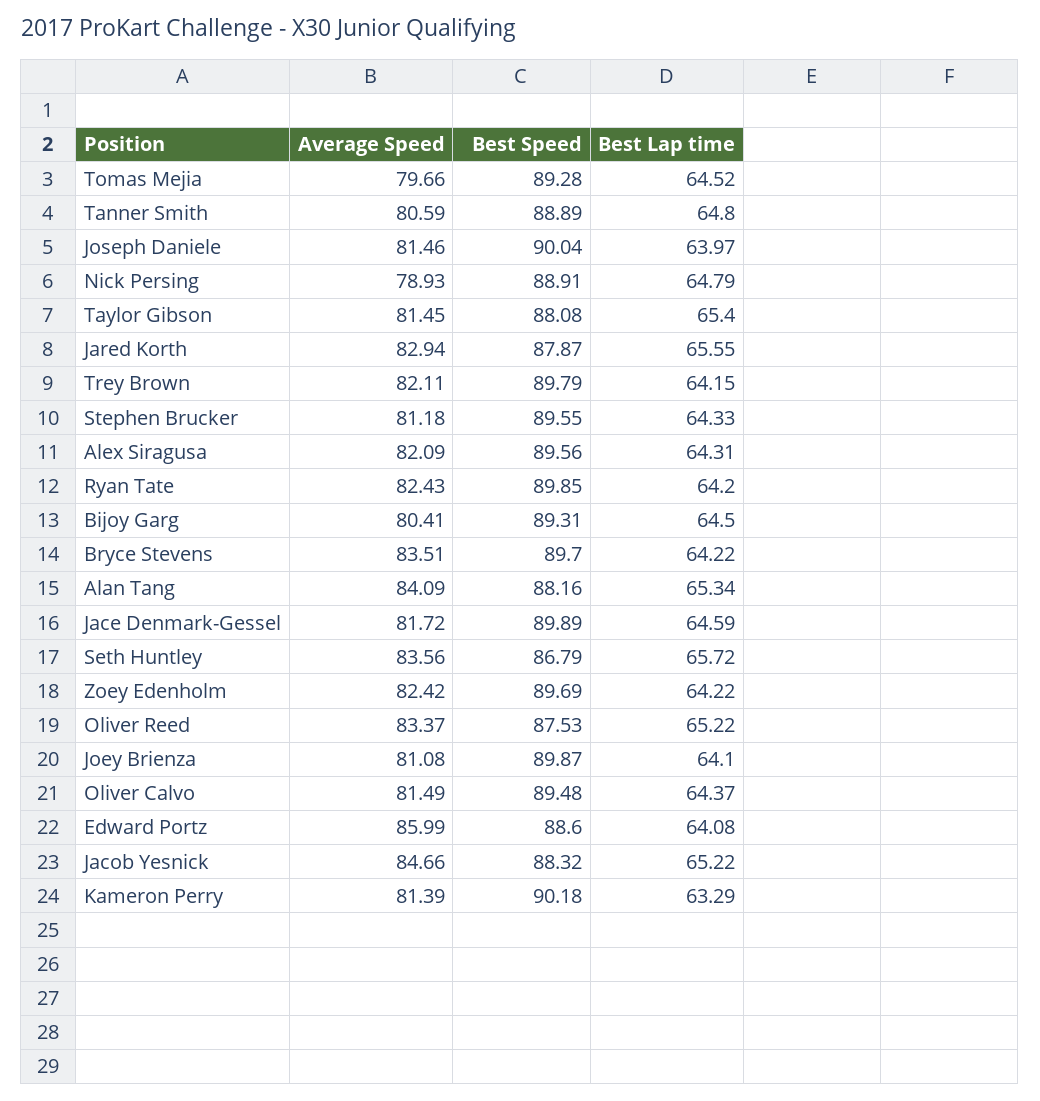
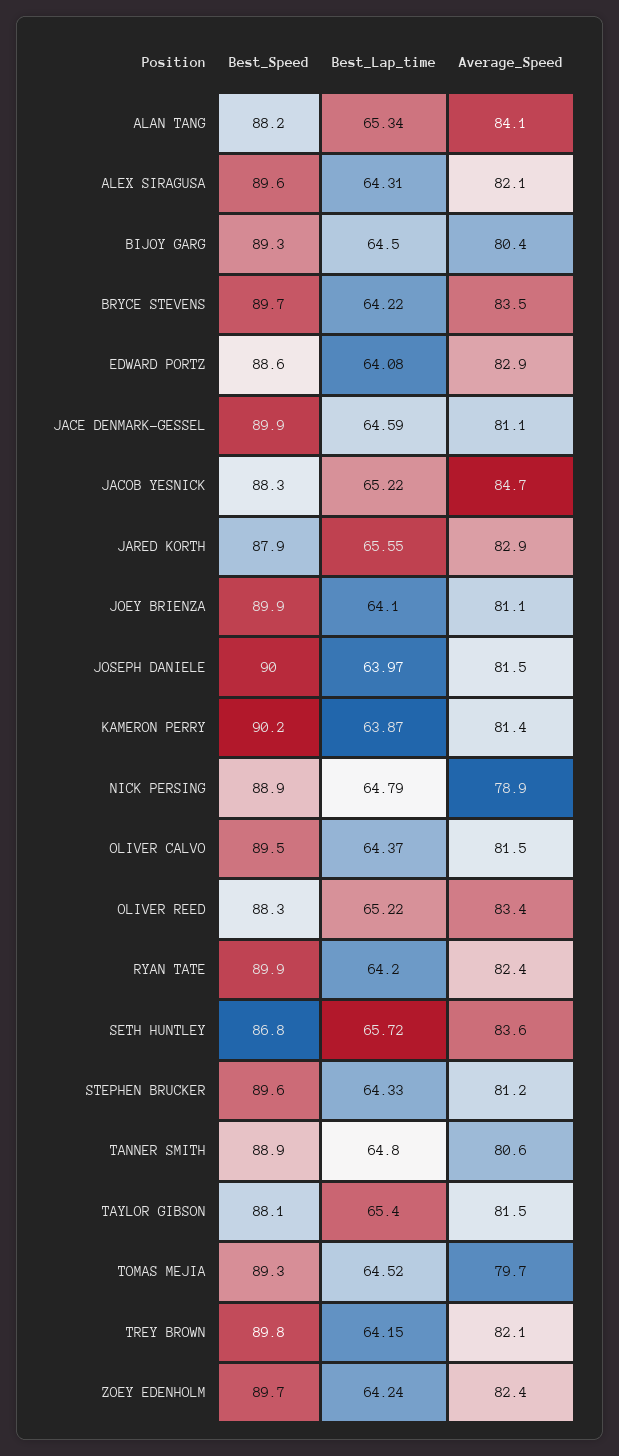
Average Speed, Jace Denmark-Gessel: 81.72 -> 81.1
Best Lap time, Zoey Edenholm: 64.22 -> 64.24
Best Speed, Oliver Reed: 87.53 -> 88.3
Average Speed, Edward Portz: 85.99 -> 82.9
Best Lap time, Kameron Perry: 63.29 -> 63.87

